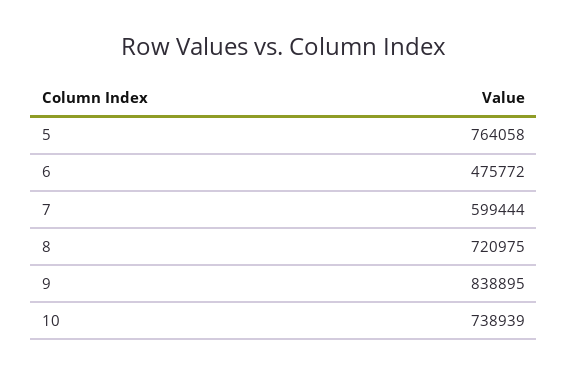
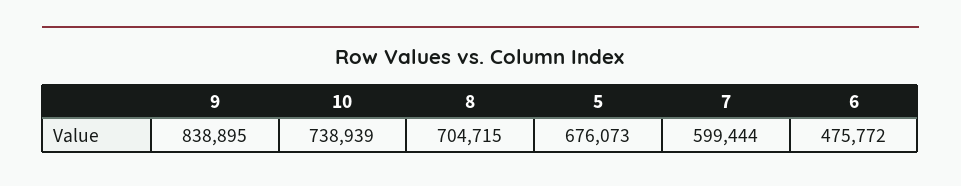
5: 764058 -> 676073
8: 720975 -> 704715

